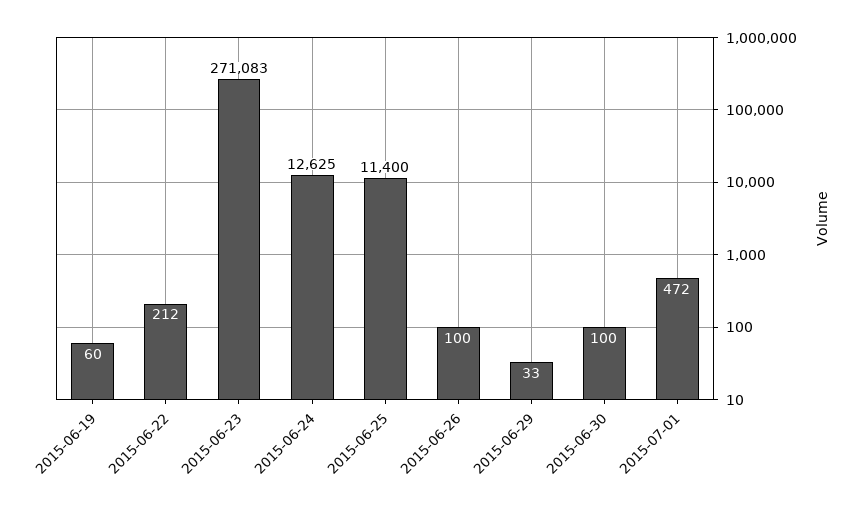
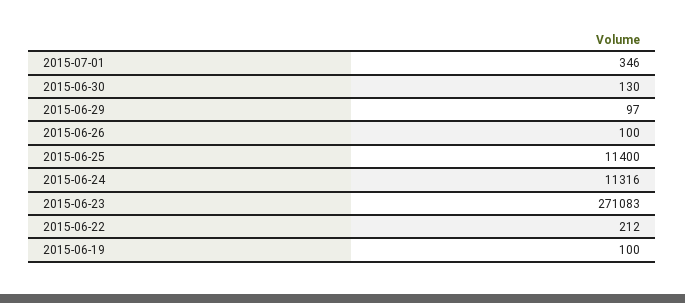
2015-06-19: 60 -> 100
2015-06-24: 12625 -> 11316
2015-06-29: 33 -> 97
2015-06-30: 100 -> 130
2015-07-01: 472 -> 346

